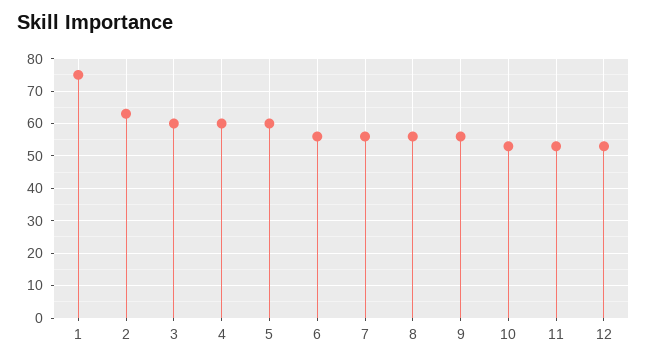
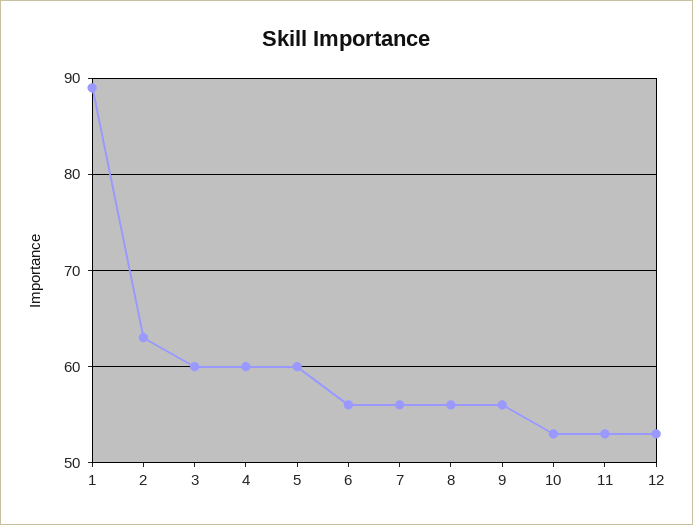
1: 75 -> 89

